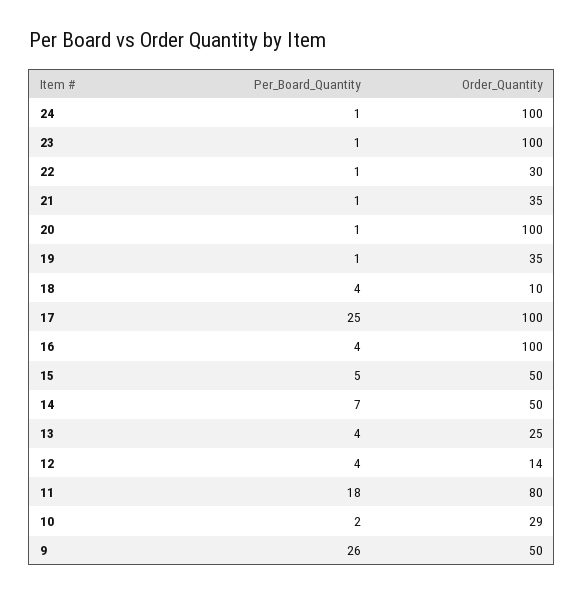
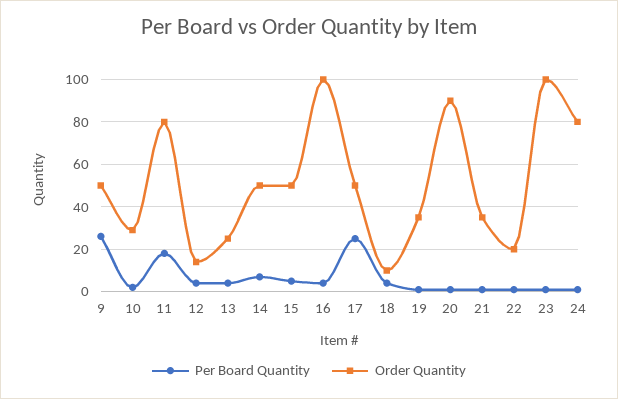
Order_Quantity, 24: 100 -> 80
Order_Quantity, 22: 30 -> 20
Order_Quantity, 20: 100 -> 90
Order_Quantity, 17: 100 -> 50

